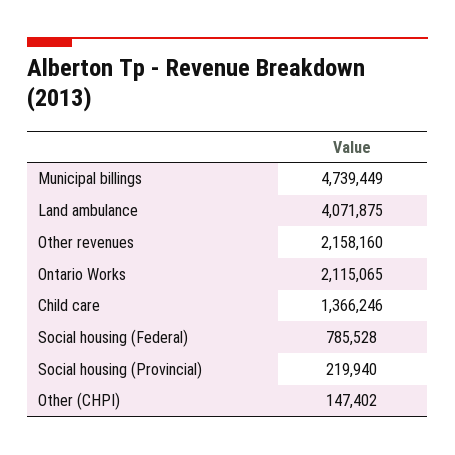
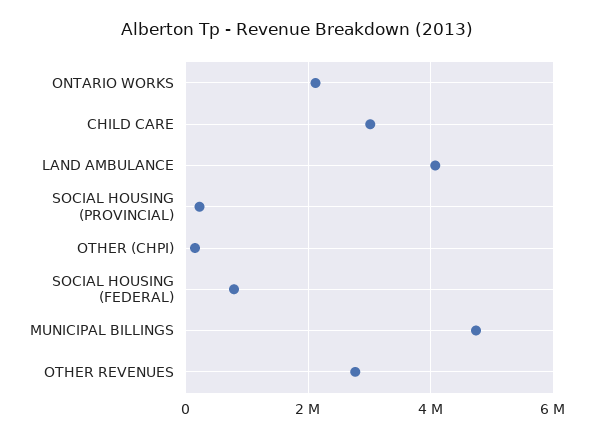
Other revenues: 2158160 -> 2800000
Child care: 1366246 -> 3000000

